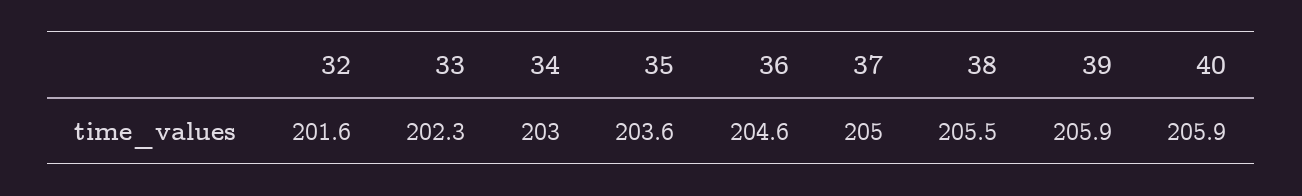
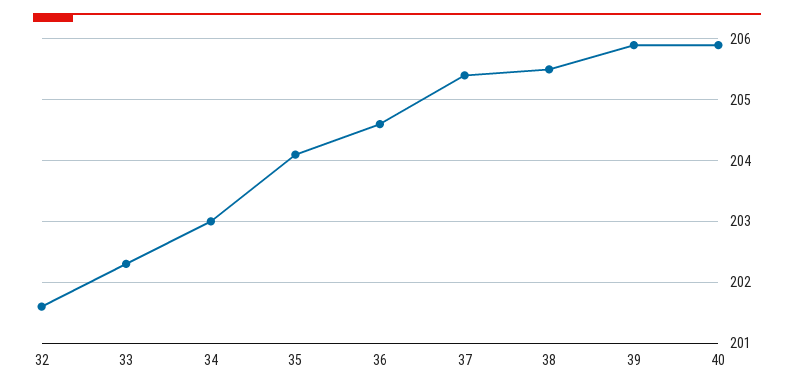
35: 203.6 -> 204.1
37: 205 -> 205.4

